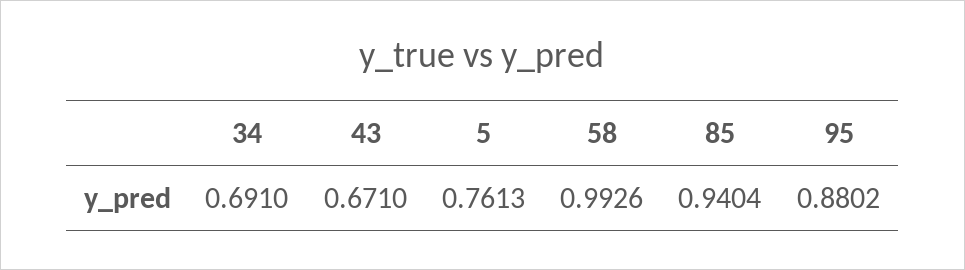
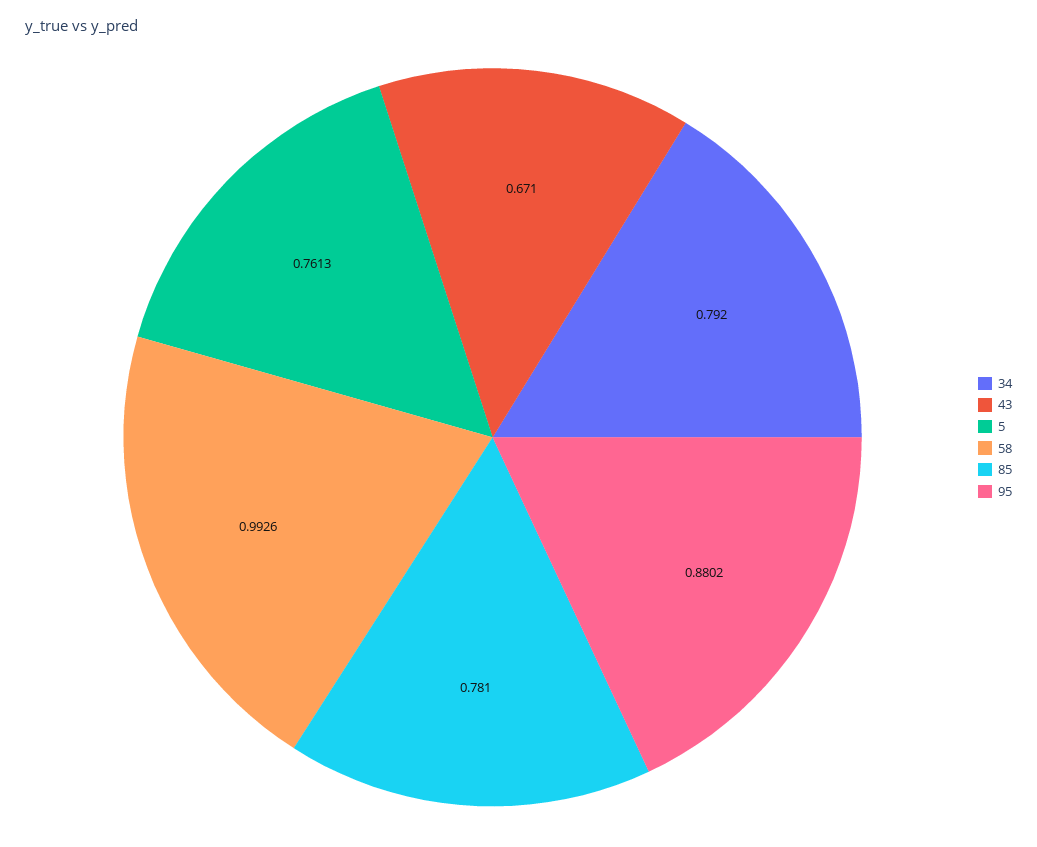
34: 0.691 -> 0.792
85: 0.9404 -> 0.781

